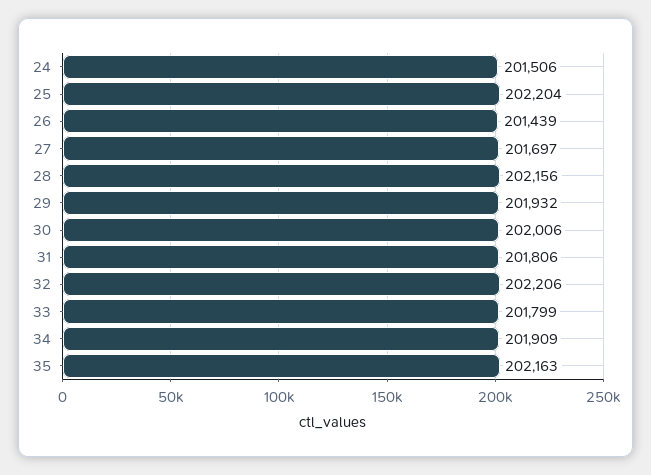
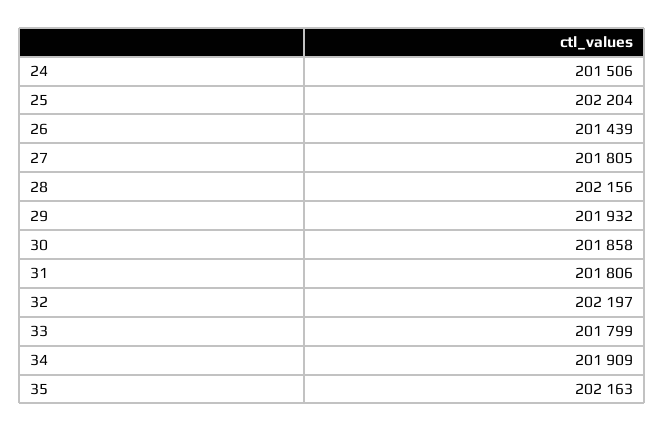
27: 201697 -> 201805
30: 202006 -> 201858
32: 202206 -> 202197

